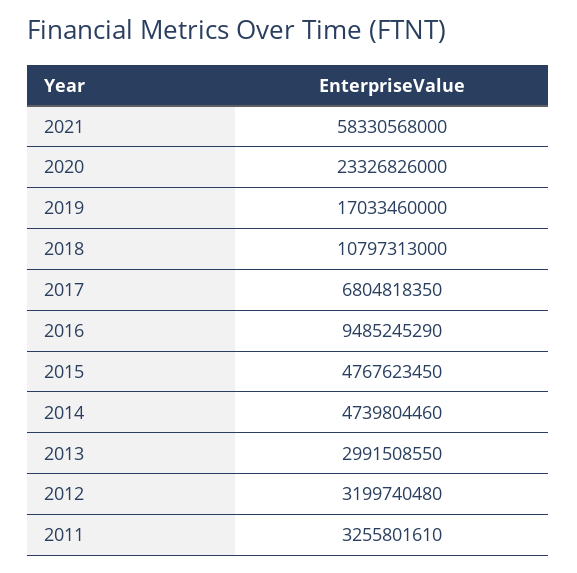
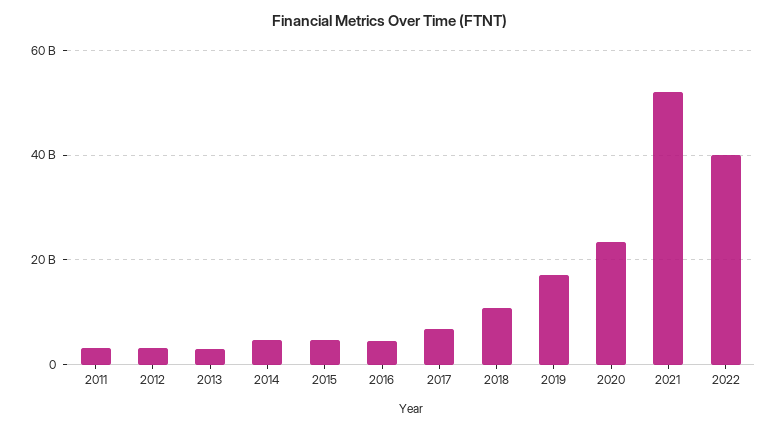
2021: 58330568000 -> 52000000000
2016: 9485245290 -> 4000000000
2022: none -> 40000000000

